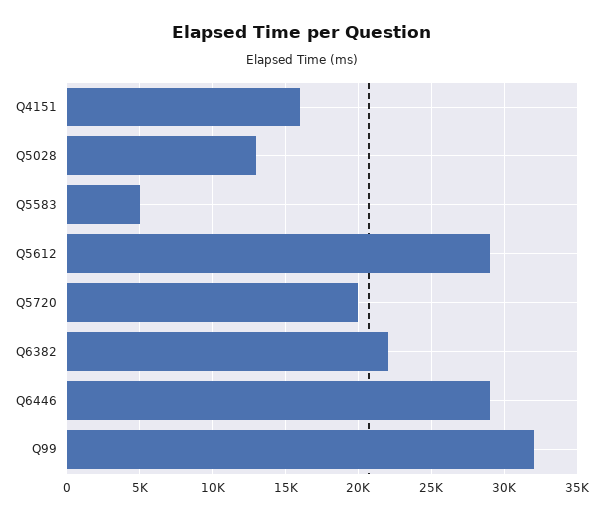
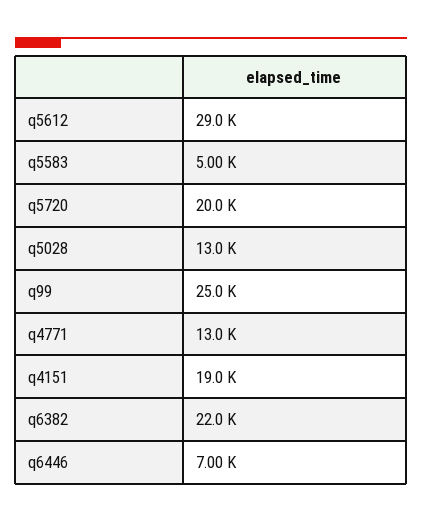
Q4151: 16000 -> 19000
Q6446: 29000 -> 7000
Q99: 32000 -> 25000
q4771: none -> 13000

